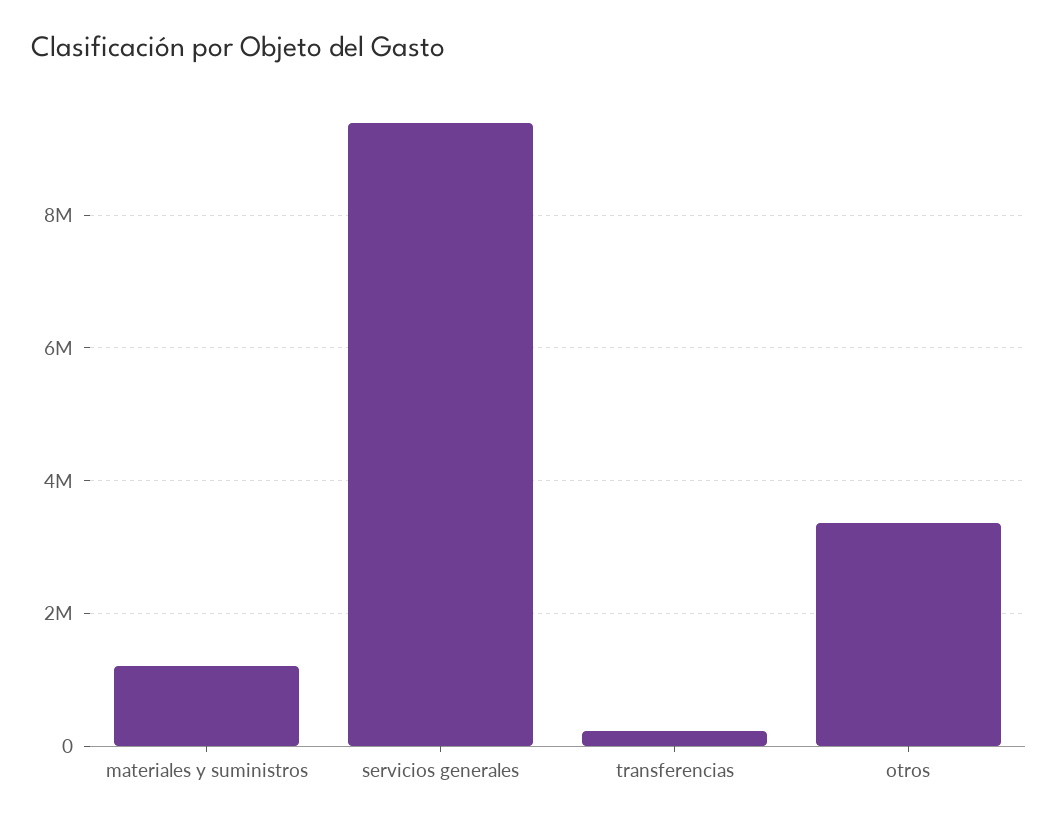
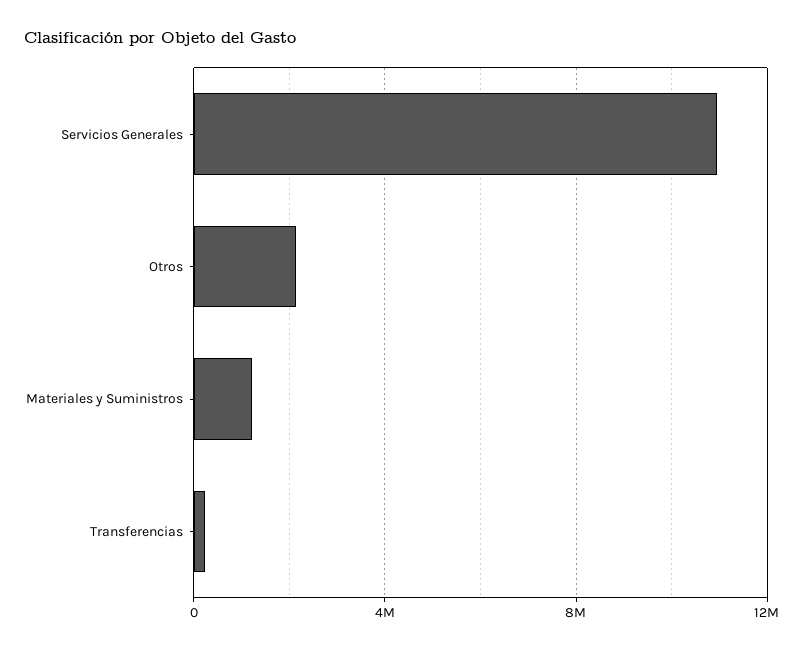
servicios generales: 9400000 -> 11000000
otros: 3400000 -> 2000000

